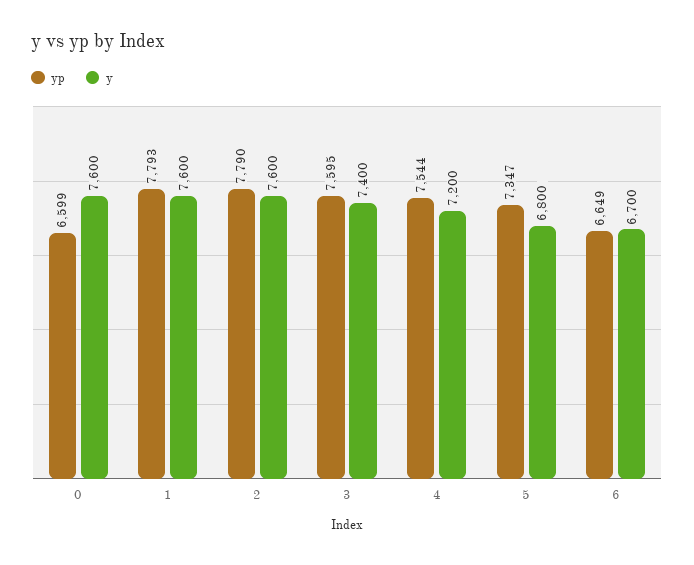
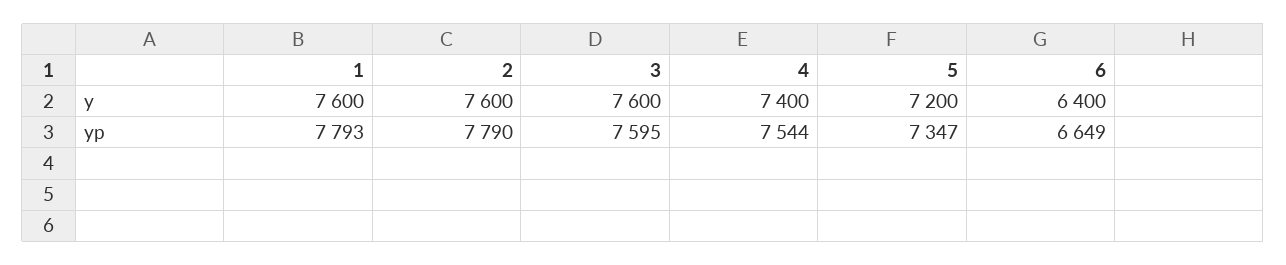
yp, 0: 6599 -> none
y, 0: 7600 -> none
y, 3: 7400 -> 7600
y, 4: 7200 -> 7400
y, 5: 6800 -> 7200
y, 6: 6700 -> 6400

